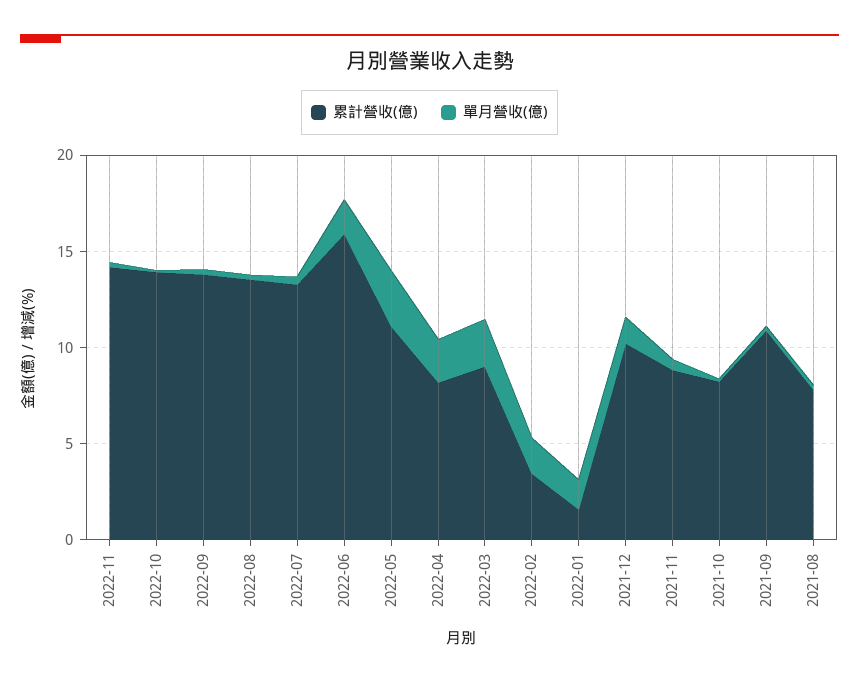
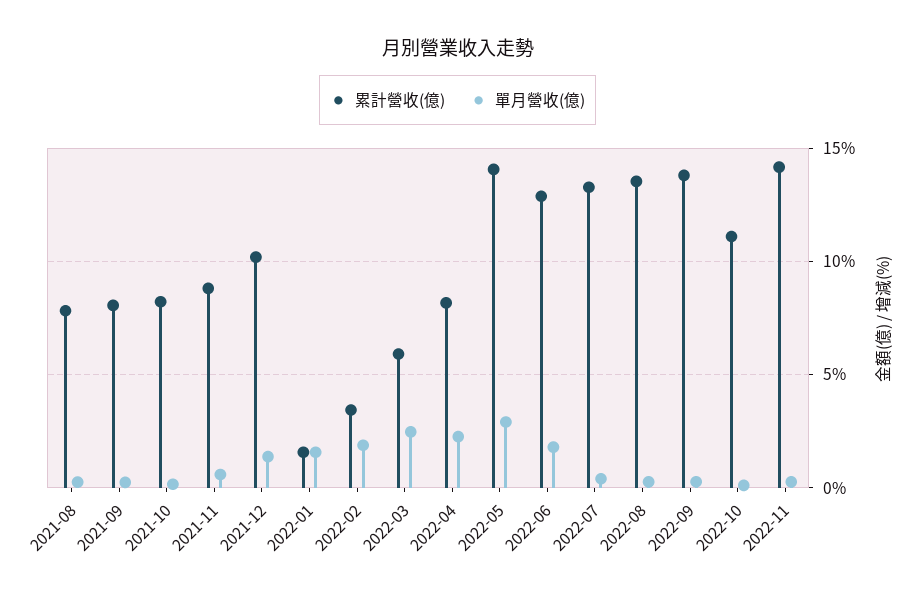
累計營收(億), 2022-10: 14 -> 11
累計營收(億), 2022-06: 16 -> 13
累計營收(億), 2022-05: 11 -> 14
累計營收(億), 2022-03: 9 -> 6
累計營收(億), 2021-09: 11 -> 8

